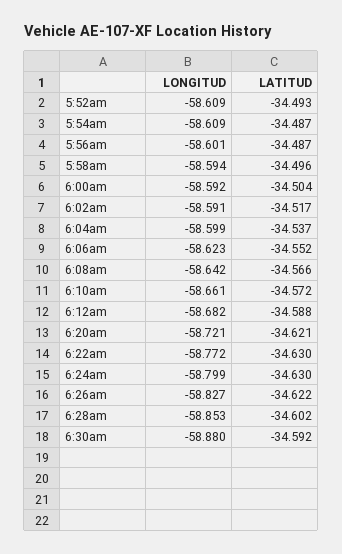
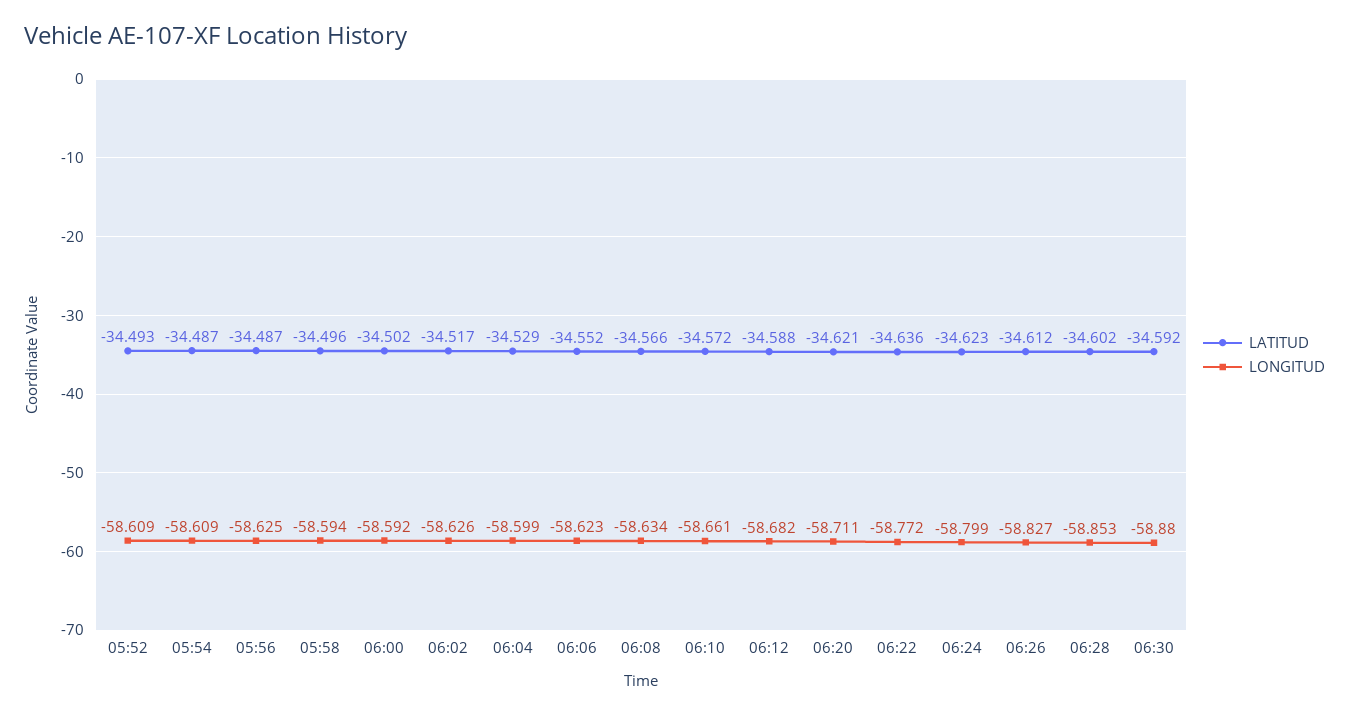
LONGITUD, 5:56am: -58.601 -> -58.625
LATITUD, 6:00am: -34.504 -> -34.502
LONGITUD, 6:02am: -58.591 -> -58.626
LATITUD, 6:04am: -34.537 -> -34.529
LONGITUD, 6:08am: -58.642 -> -58.634
LONGITUD, 6:20am: -58.721 -> -58.711
LATITUD, 6:22am: -34.63 -> -34.636
LATITUD, 6:24am: -34.63 -> -34.623
LATITUD, 6:26am: -34.622 -> -34.612

